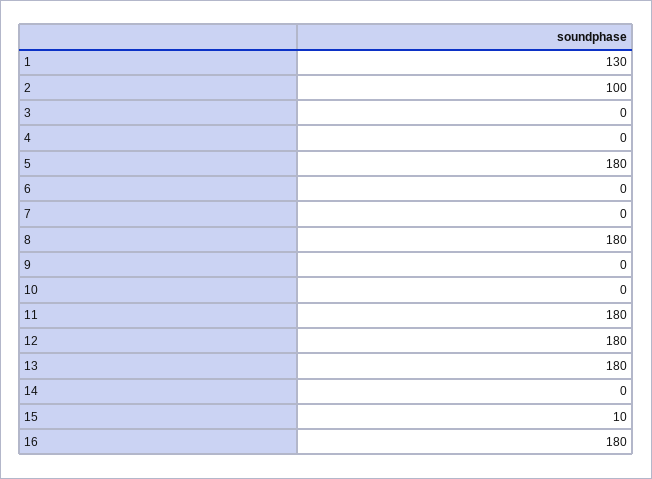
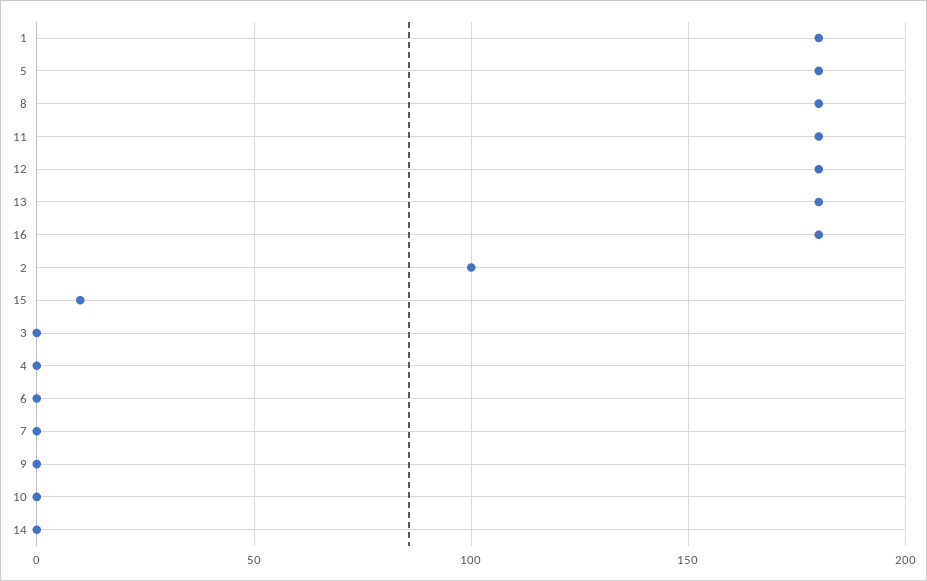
1: 130 -> 180

